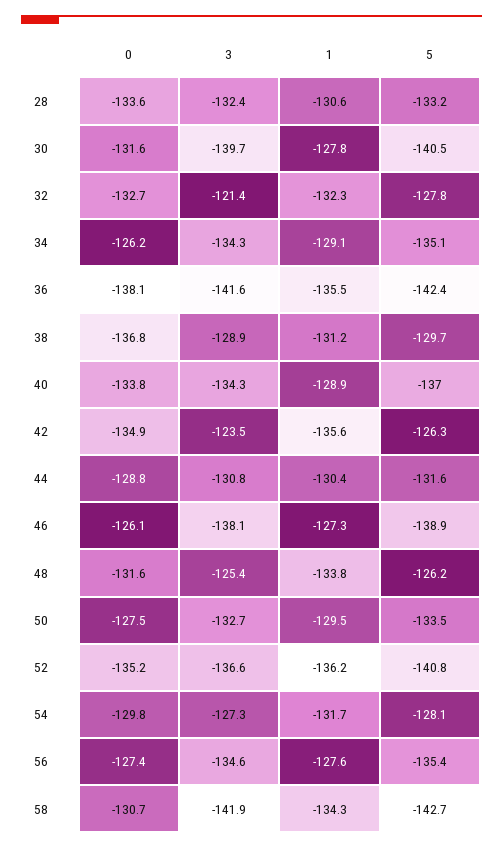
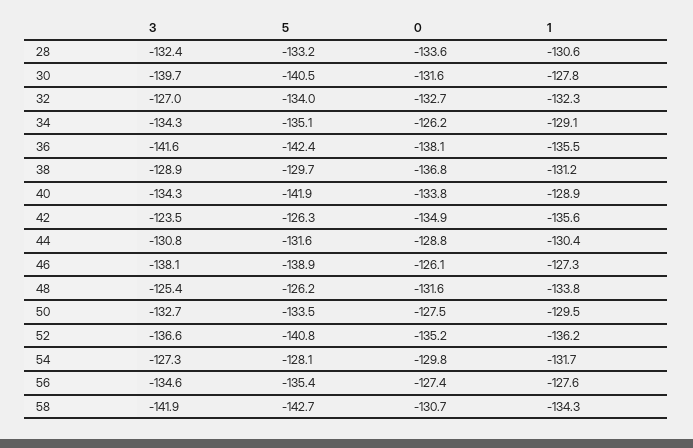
3, 32: -121.4 -> -127
5, 32: -127.8 -> -134
5, 40: -137 -> -141.9

